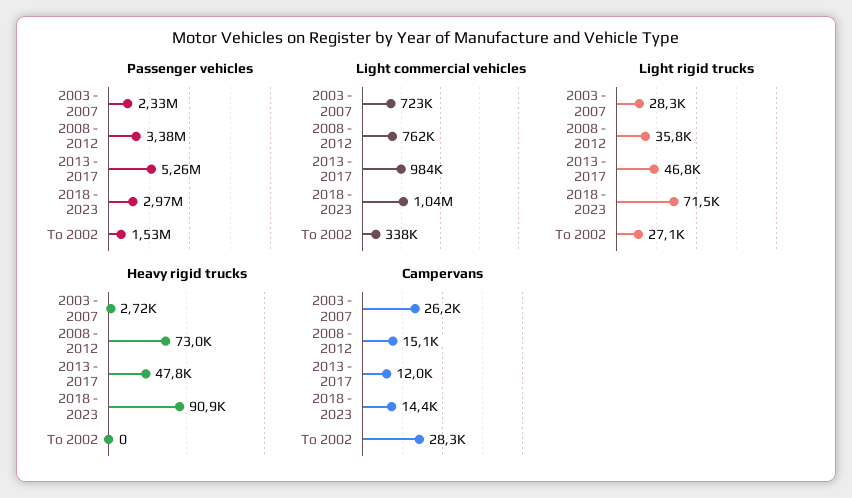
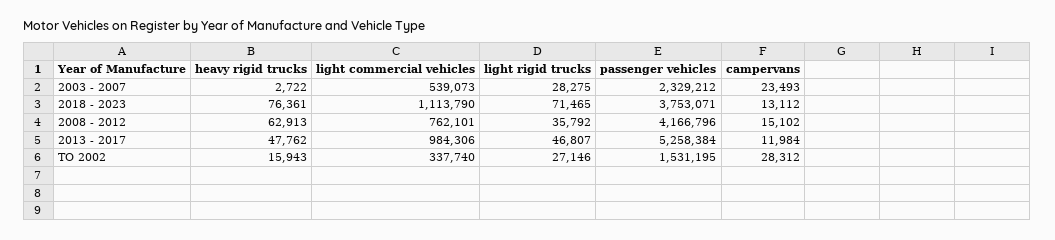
Passenger vehicles, 2008 - 2012: 3380000 -> 4166796
Passenger vehicles, 2018 - 2023: 2970000 -> 3753071
Light commercial vehicles, 2003 - 2007: 723000 -> 539073
Light commercial vehicles, 2018 - 2023: 1040000 -> 1113790
Heavy rigid trucks, 2008 - 2012: 73000 -> 62913
Heavy rigid trucks, 2018 - 2023: 90900 -> 76361
Heavy rigid trucks, To 2002: 0 -> 15943
Campervans, 2003 - 2007: 26200 -> 23493
Campervans, 2018 - 2023: 14400 -> 13112

